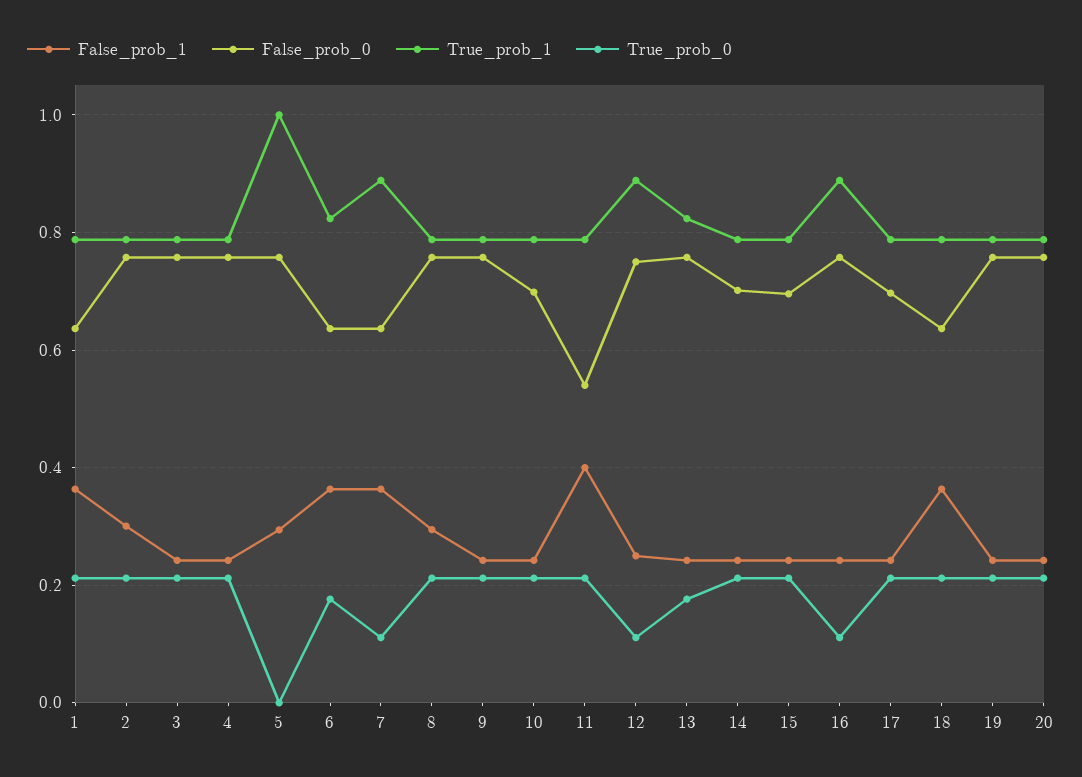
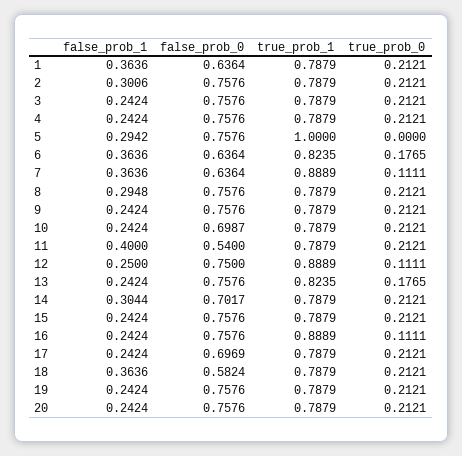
False_prob_1, 14: 0.24 -> 0.3044
False_prob_0, 15: 0.7 -> 0.7576
False_prob_0, 18: 0.64 -> 0.5824

